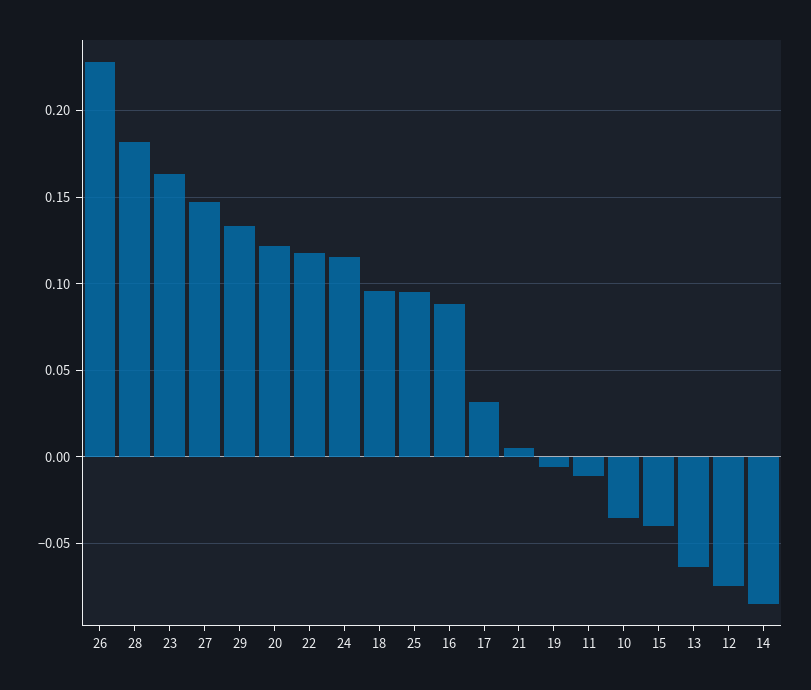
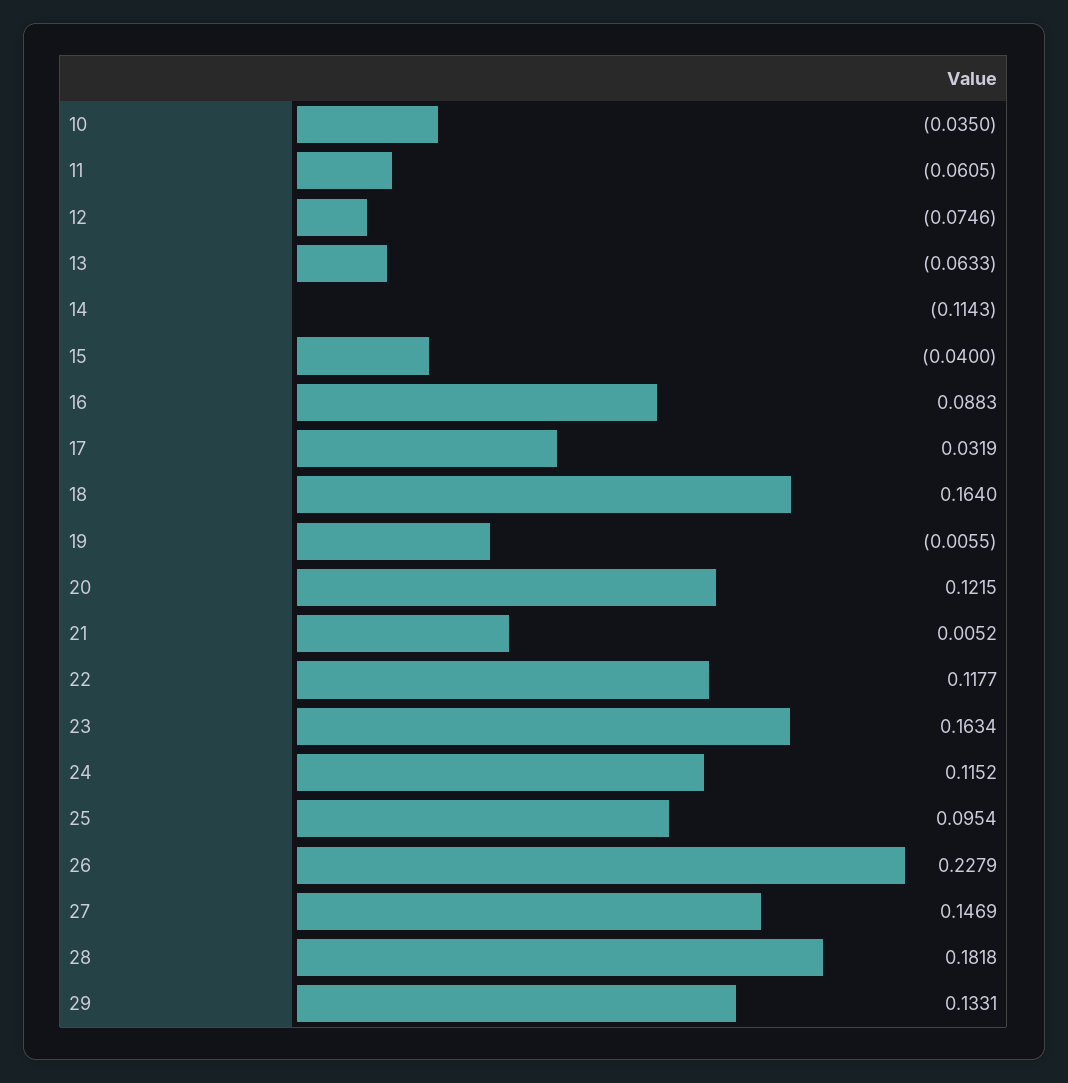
18: 0.095 -> 0.164
11: -0.01 -> -0.0605
14: -0.085 -> -0.1143

